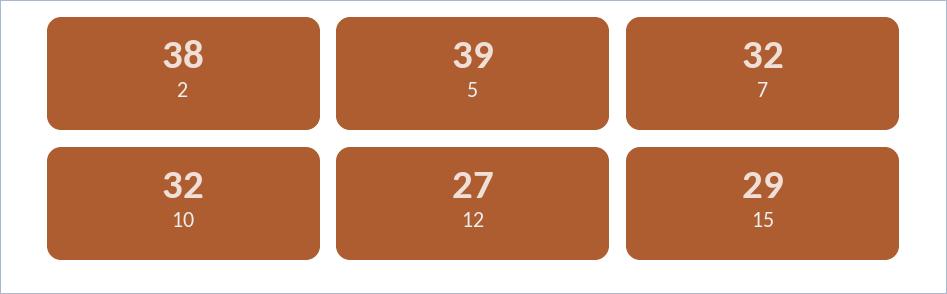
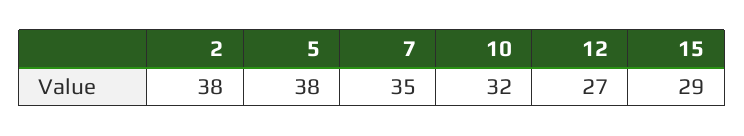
5: 39 -> 38
7: 32 -> 35

